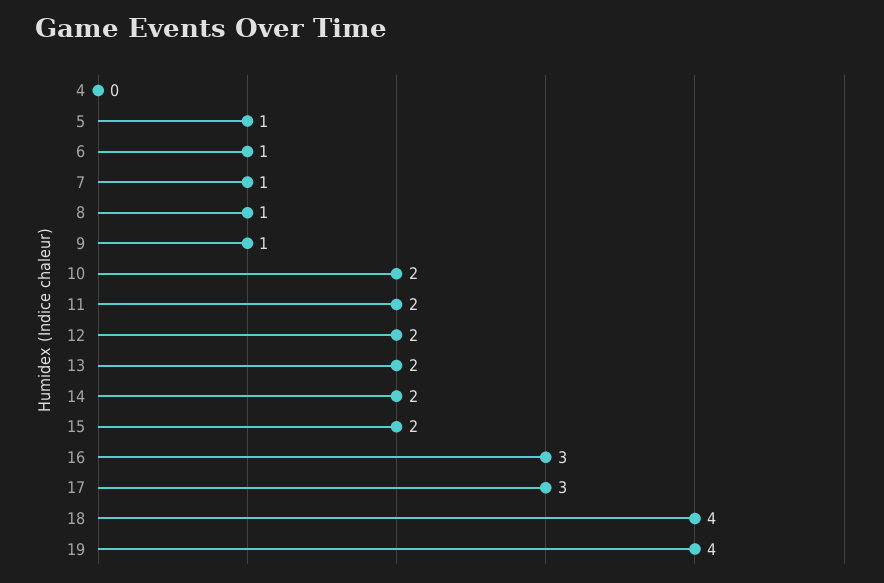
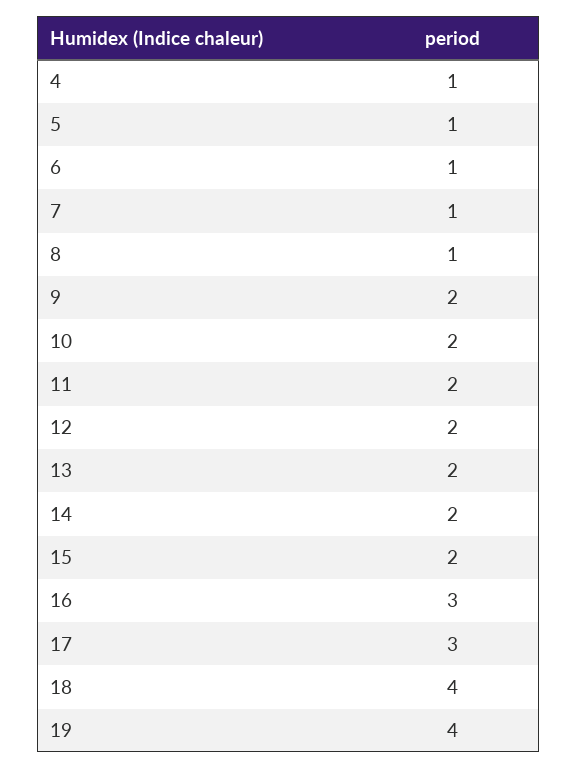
4: 0 -> 1
9: 1 -> 2

